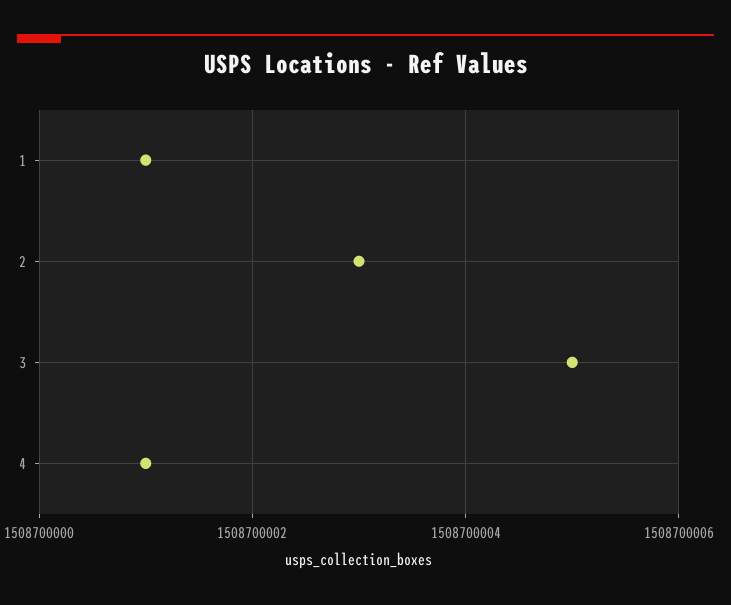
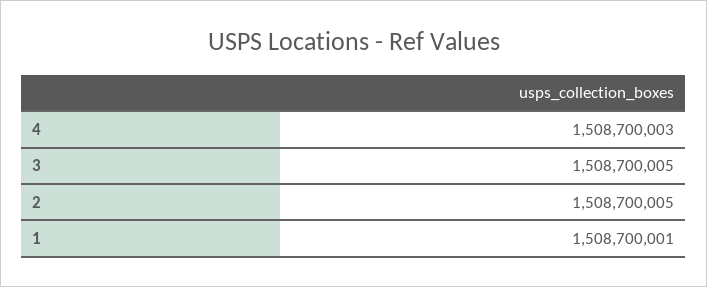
2: 1508700003 -> 1508700005
4: 1508700001 -> 1508700003

